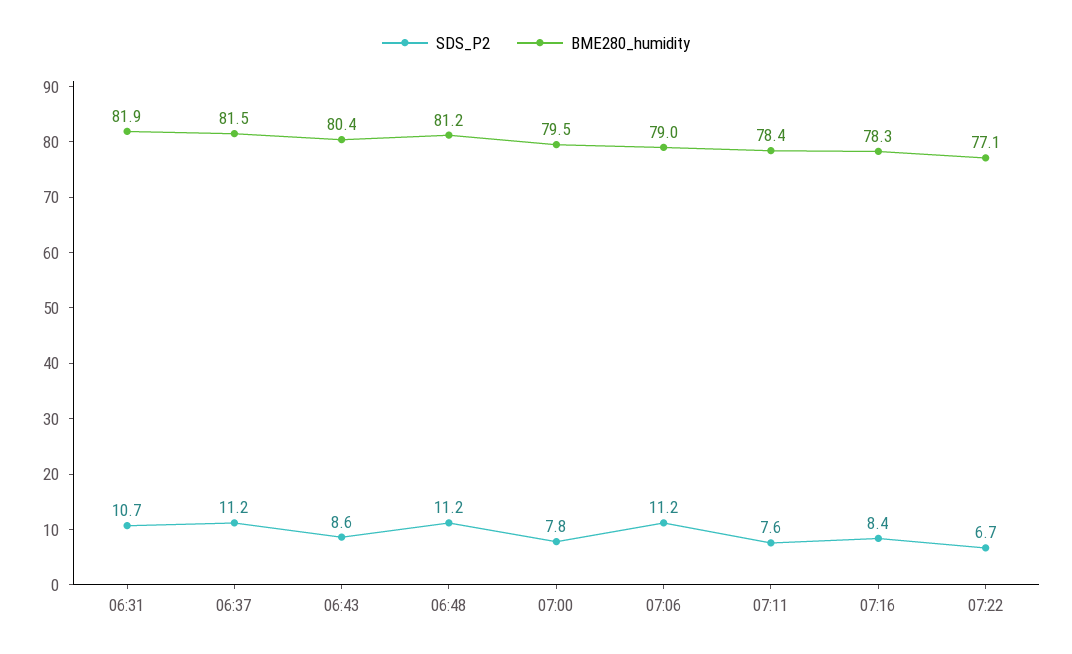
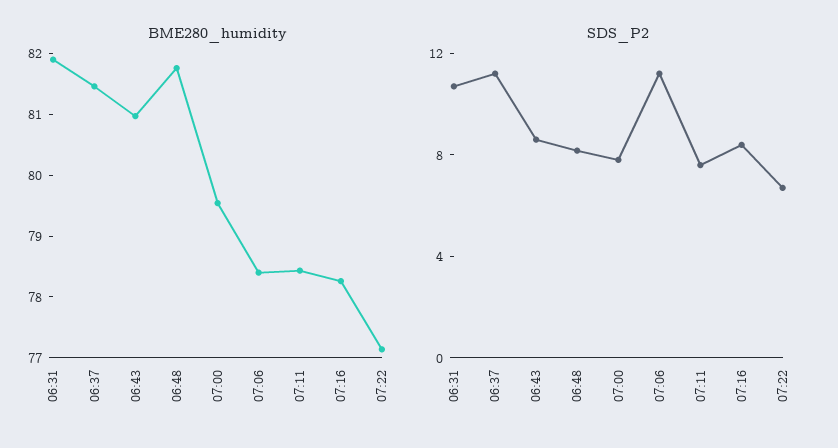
BME280_humidity, 06:43: 80.4 -> 81
SDS_P2, 06:48: 11.2 -> 8
BME280_humidity, 06:48: 81.2 -> 81.8
BME280_humidity, 07:06: 79 -> 78.4

